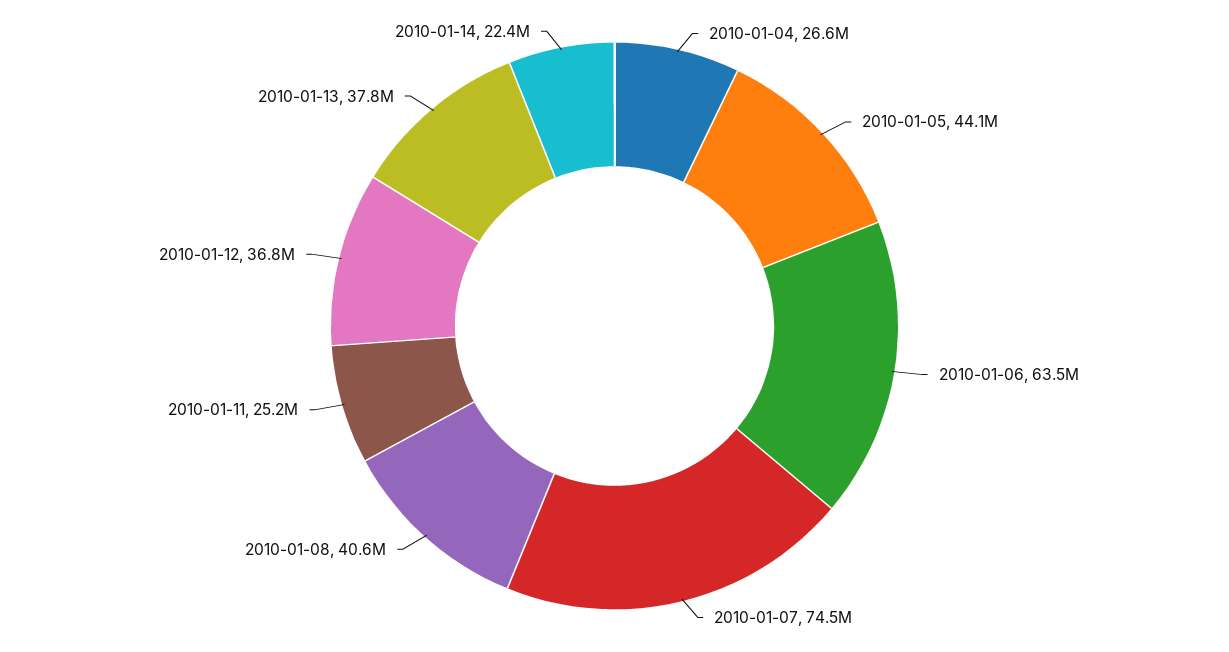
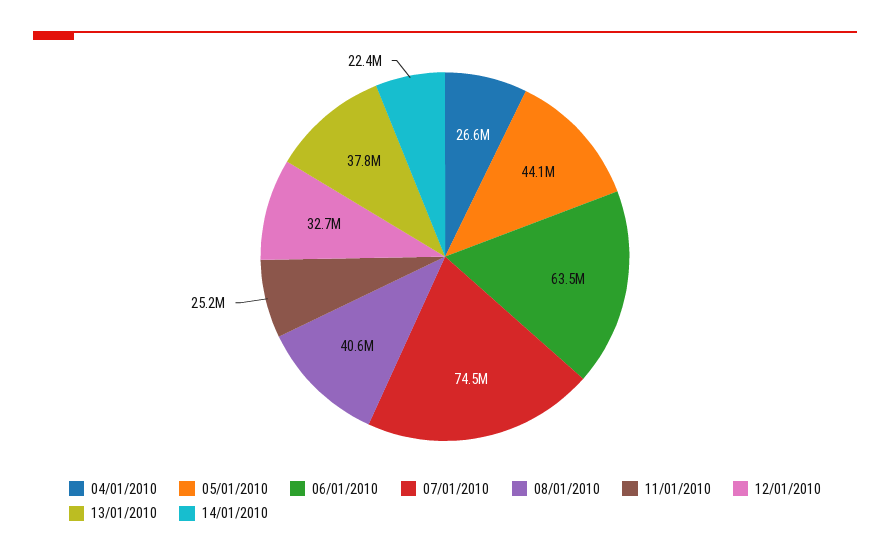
2010-01-12: 36800000 -> 32700000

